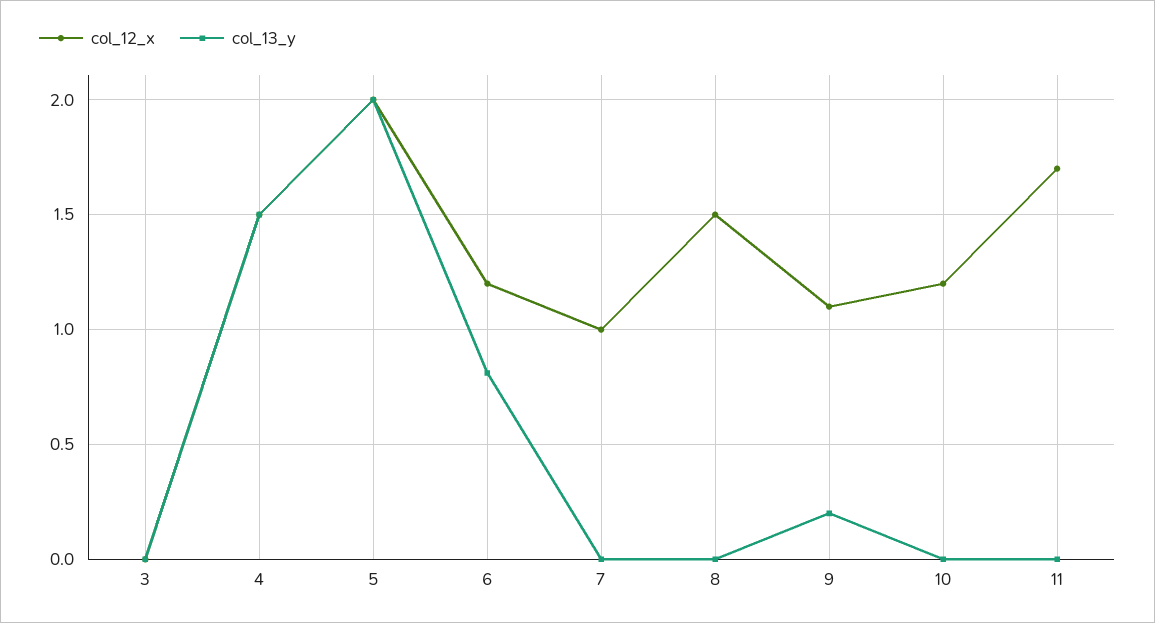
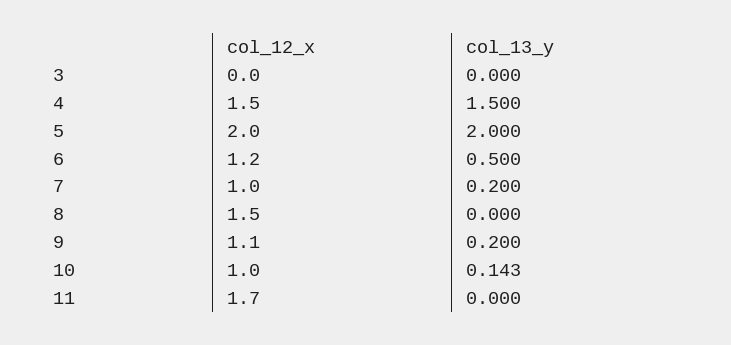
col_13_y, 6: 0.8 -> 0.5
col_13_y, 7: 0 -> 0.2
col_12_x, 10: 1.2 -> 1
col_13_y, 10: 0 -> 0.143

